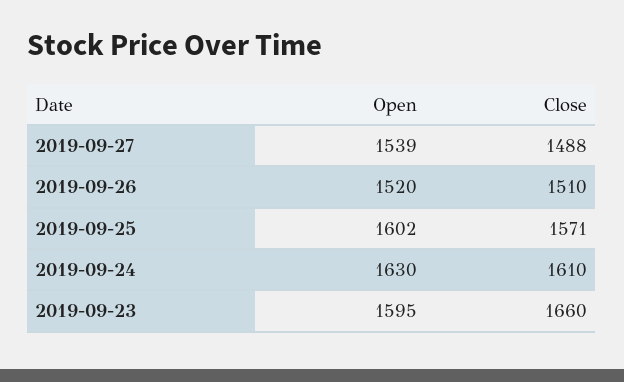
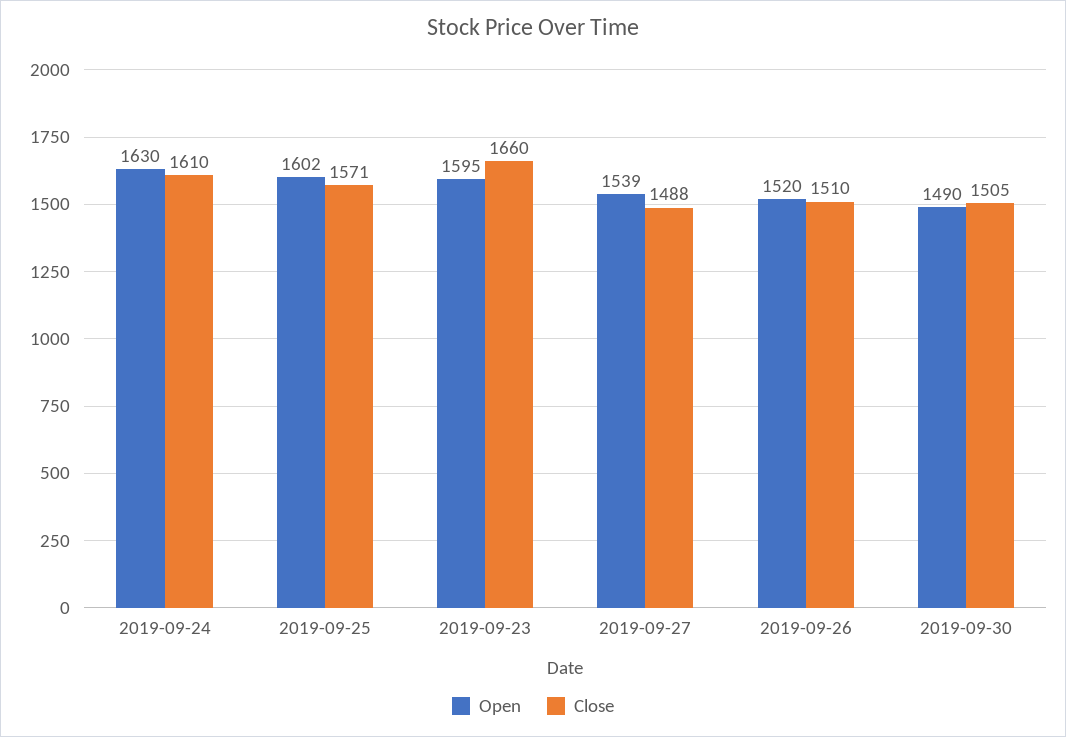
Open, 2019-09-30: none -> 1490
Close, 2019-09-30: none -> 1505

